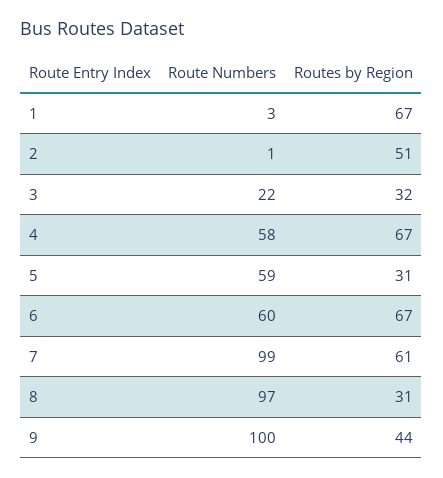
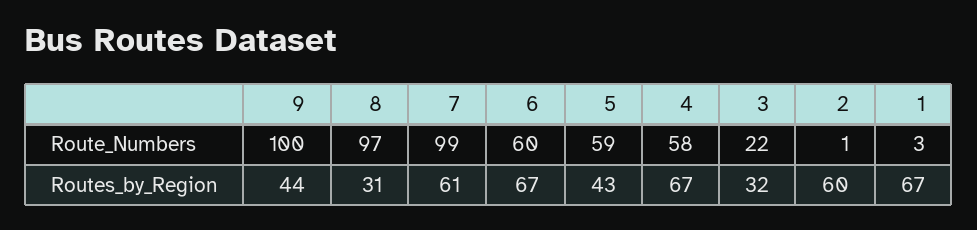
Routes by Region, 2: 51 -> 60
Routes by Region, 5: 31 -> 43

